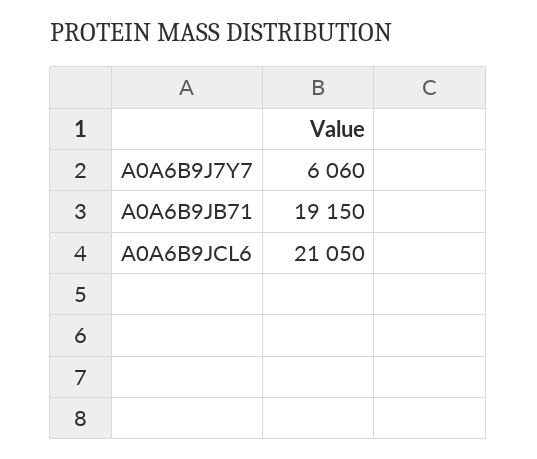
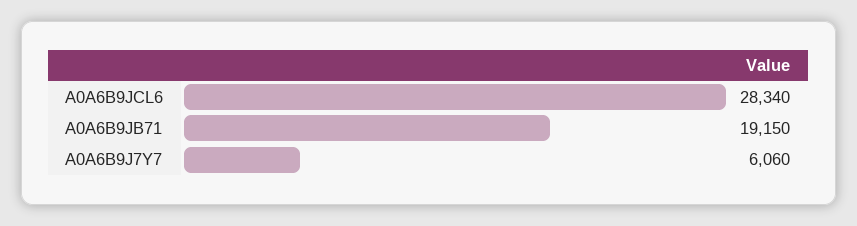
A0A6B9JCL6: 21050 -> 28340

